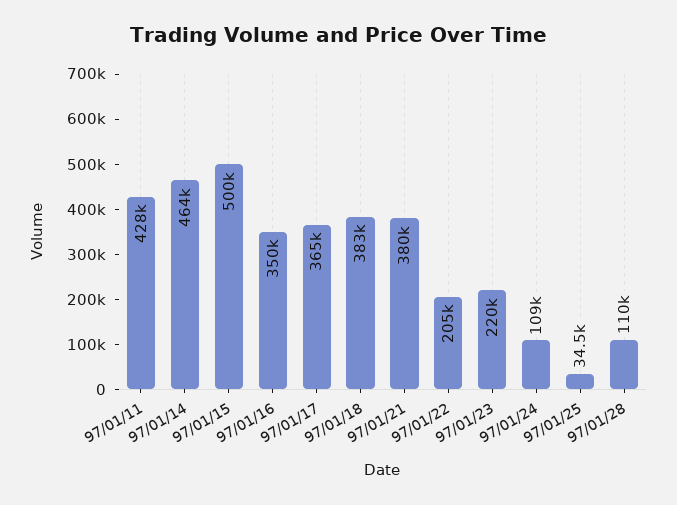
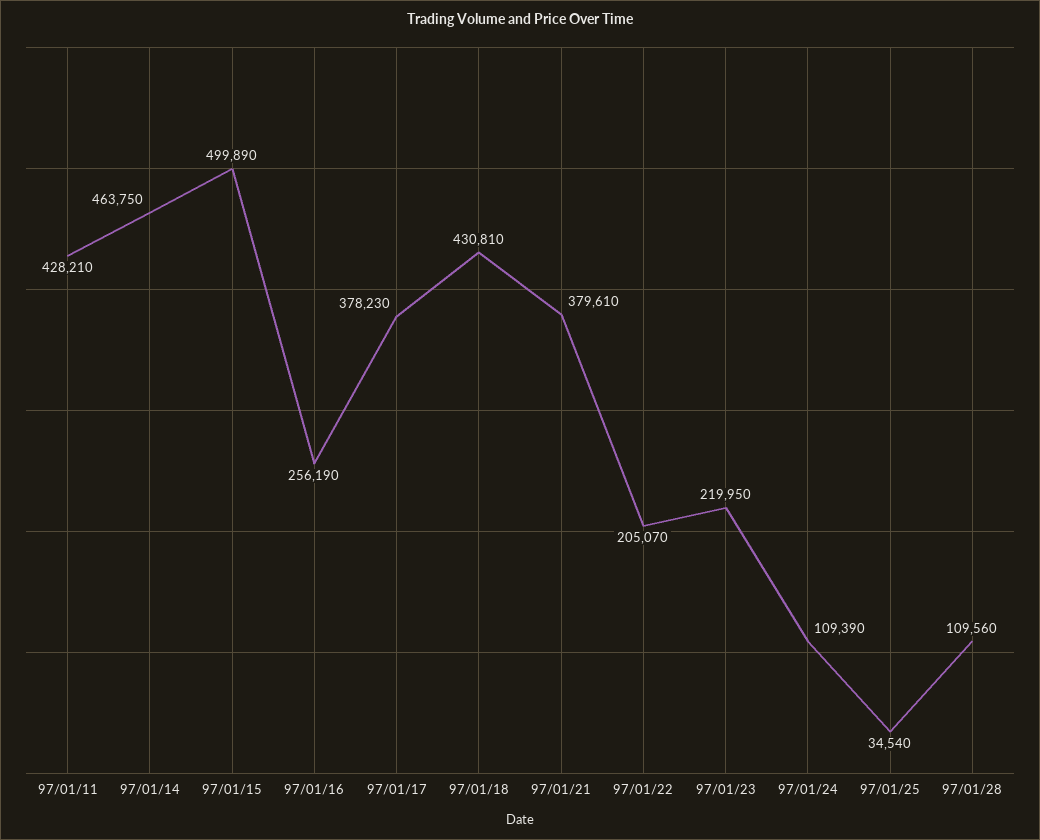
97/01/16: 350000 -> 256190
97/01/17: 365000 -> 378230
97/01/18: 383000 -> 430810

